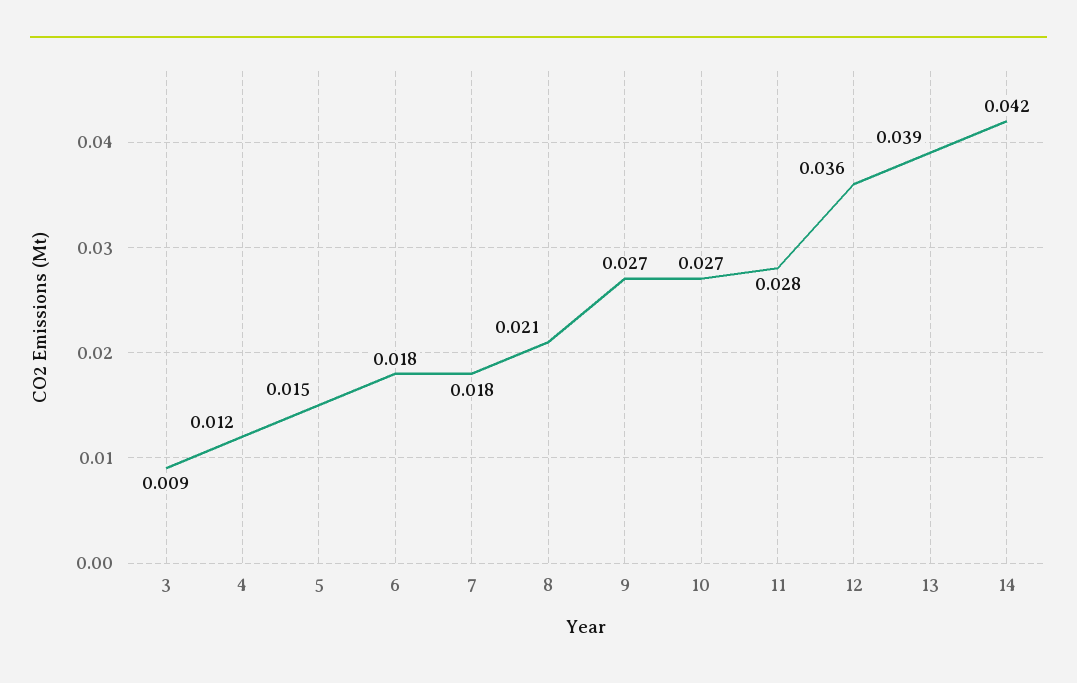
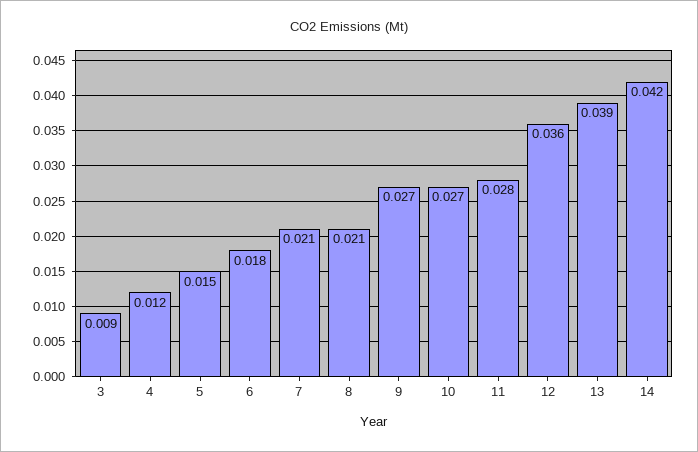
7: 0.018 -> 0.021

